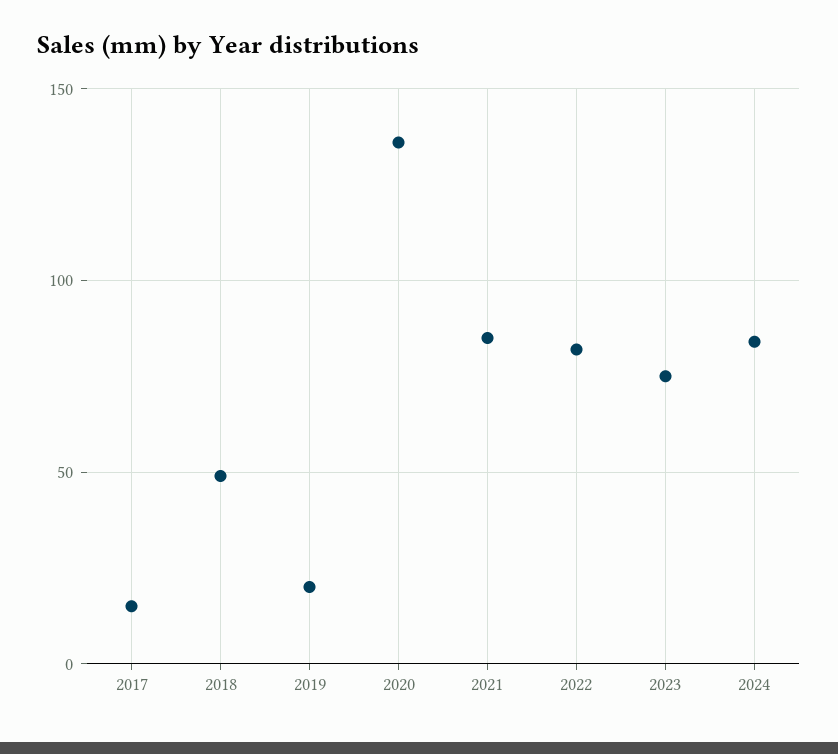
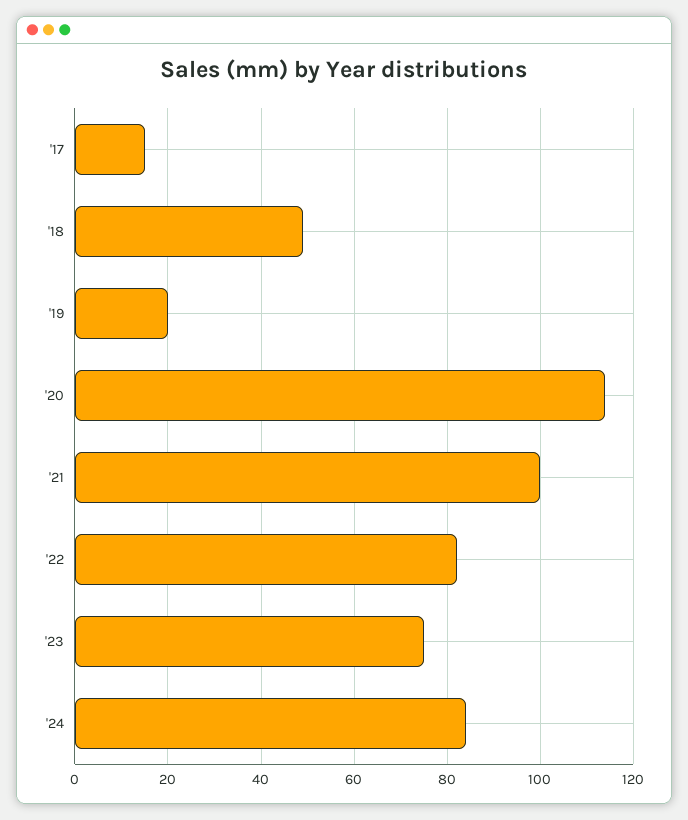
2020: 135 -> 115
2021: 85 -> 100

